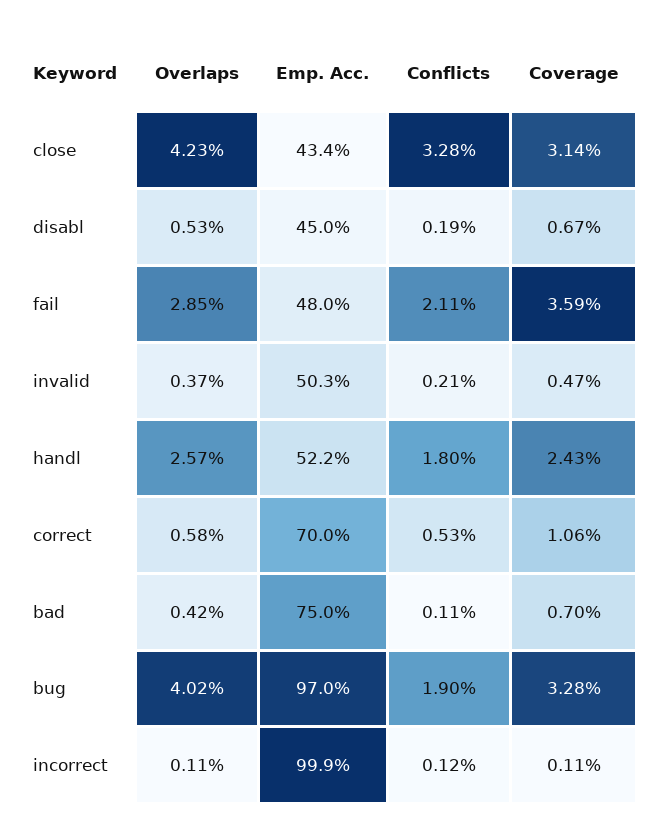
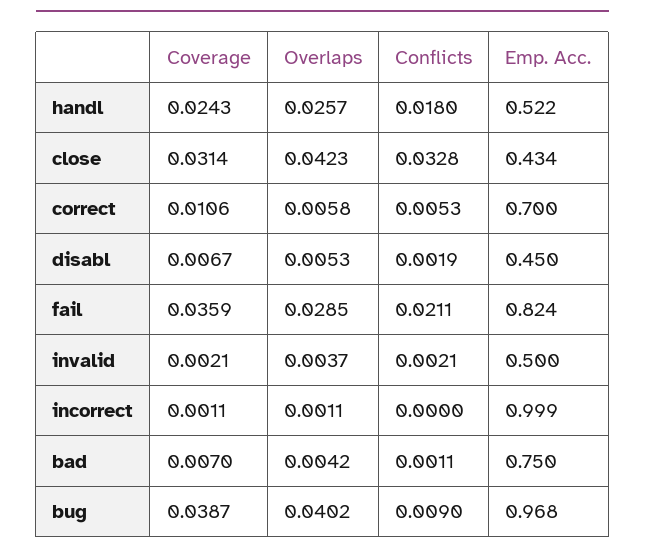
Emp. Acc., fail: 0.48 -> 0.824
Emp. Acc., invalid: 0.503 -> 0.5
Coverage, invalid: 0.0047 -> 0.0021
Emp. Acc., bug: 0.97 -> 0.968
Conflicts, bug: 0.019 -> 0.009
Coverage, bug: 0.0328 -> 0.0387
Conflicts, incorrect: 0.0012 -> 0

